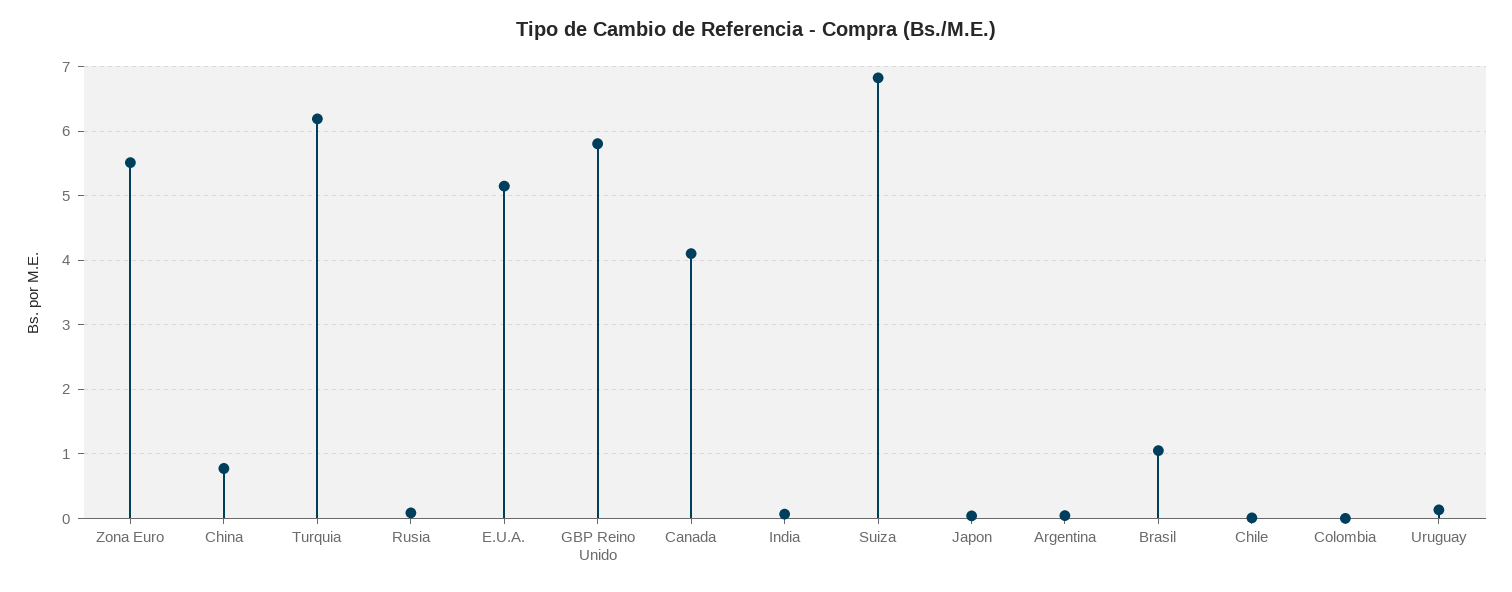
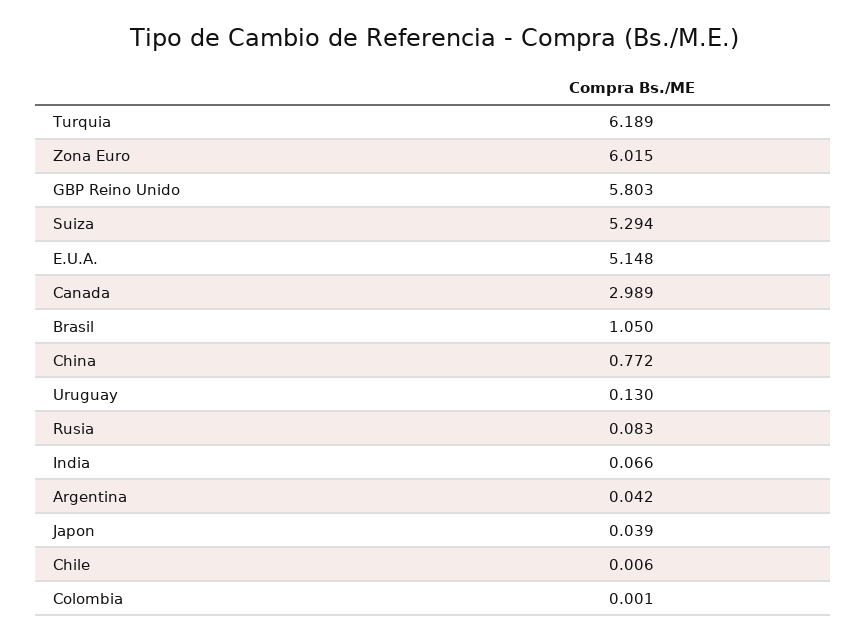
Zona Euro: 5.5 -> 6.015
Canada: 4.1 -> 2.989
Suiza: 6.8 -> 5.294

